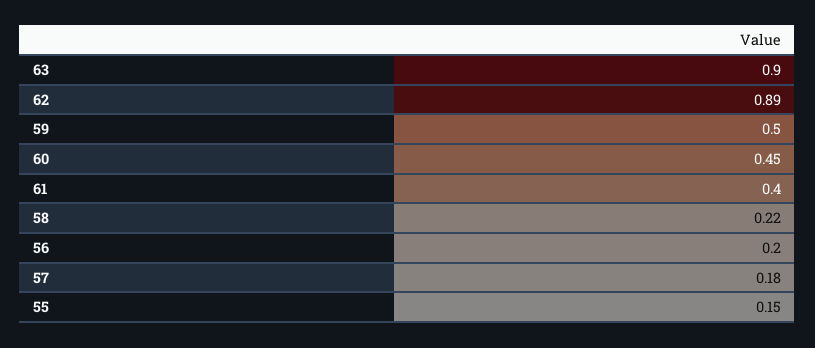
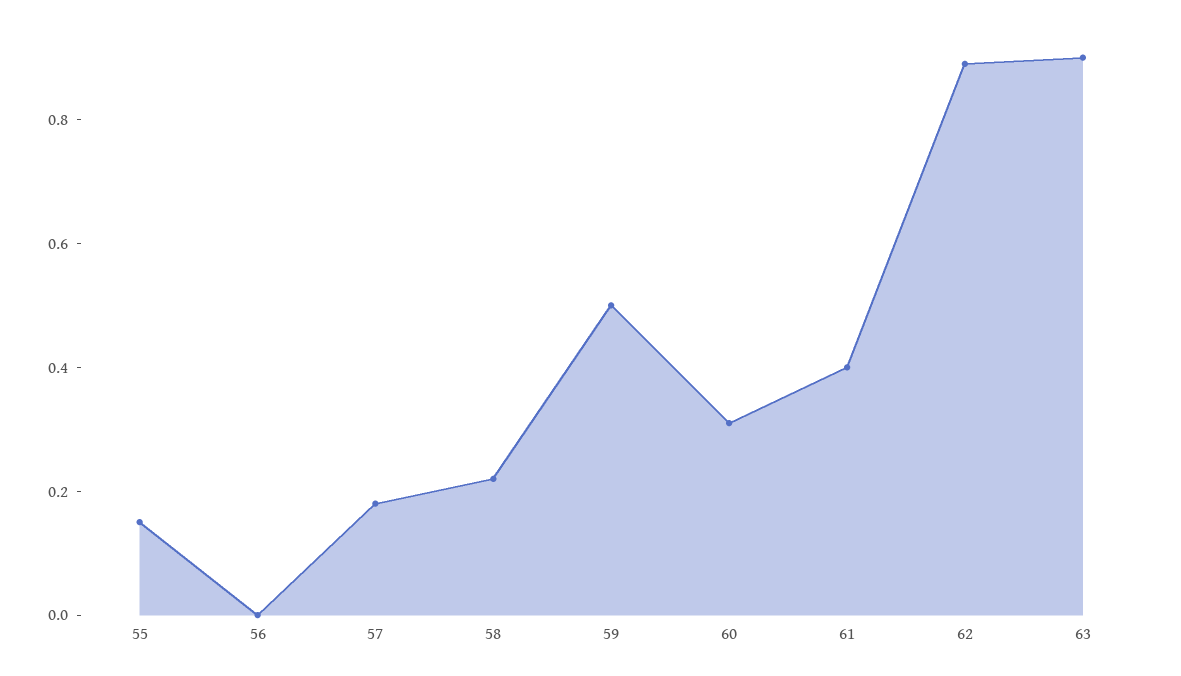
60: 0.45 -> 0.3
56: 0.2 -> 0

